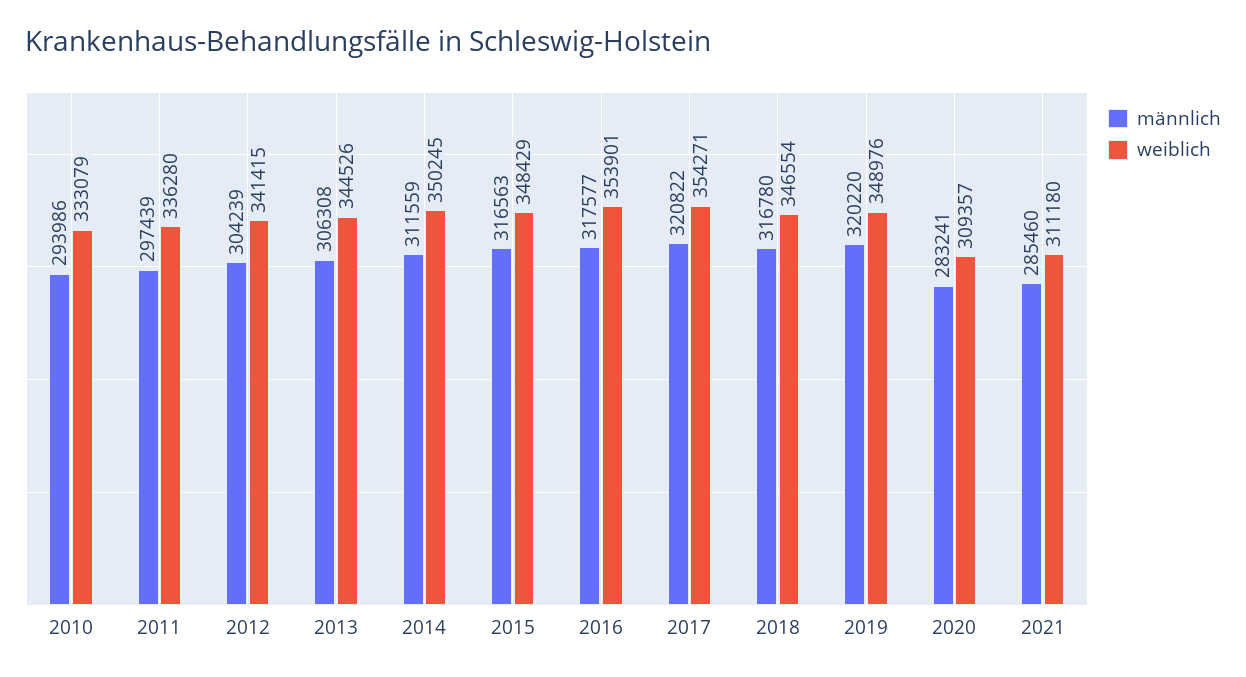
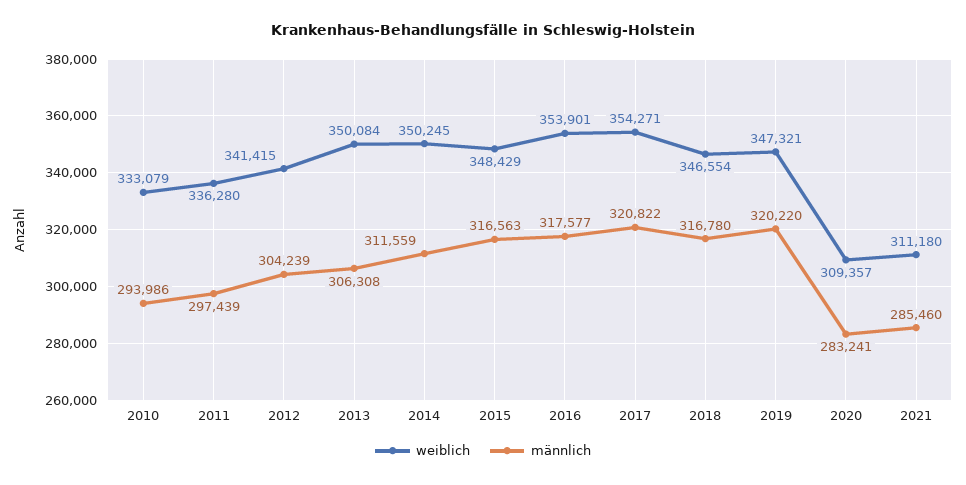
weiblich, 2013: 344526 -> 350084
weiblich, 2019: 348976 -> 347321

